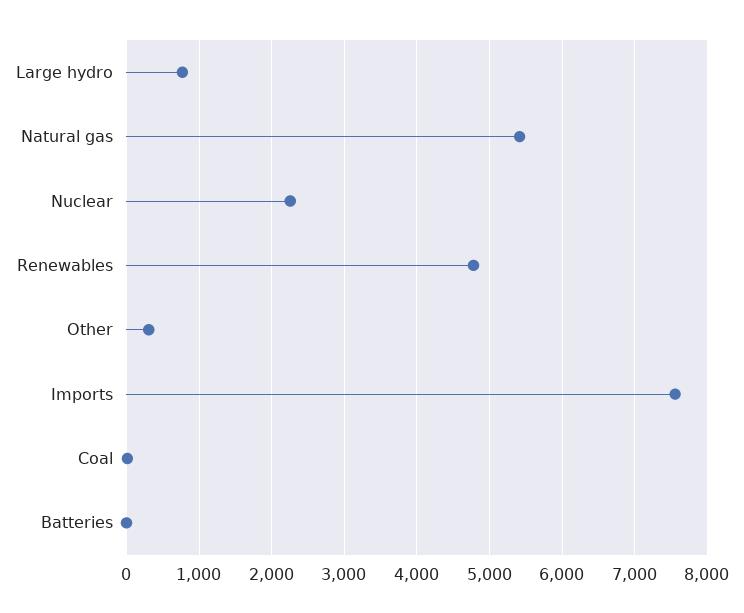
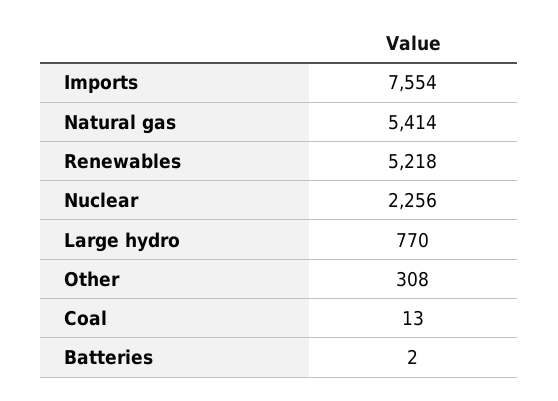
Renewables: 4800 -> 5218

